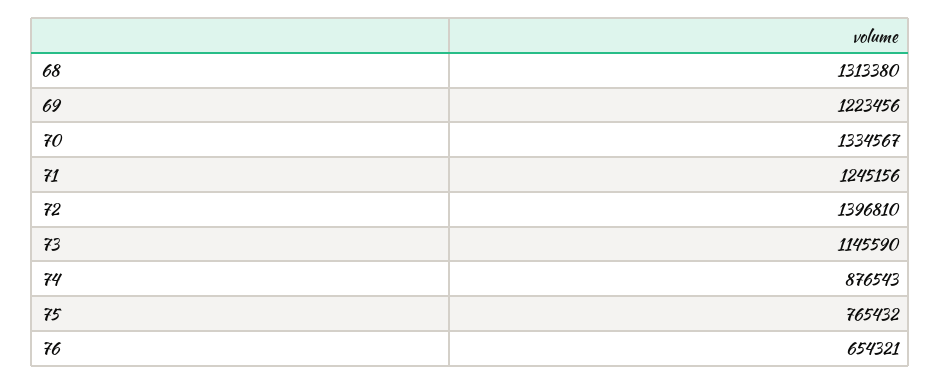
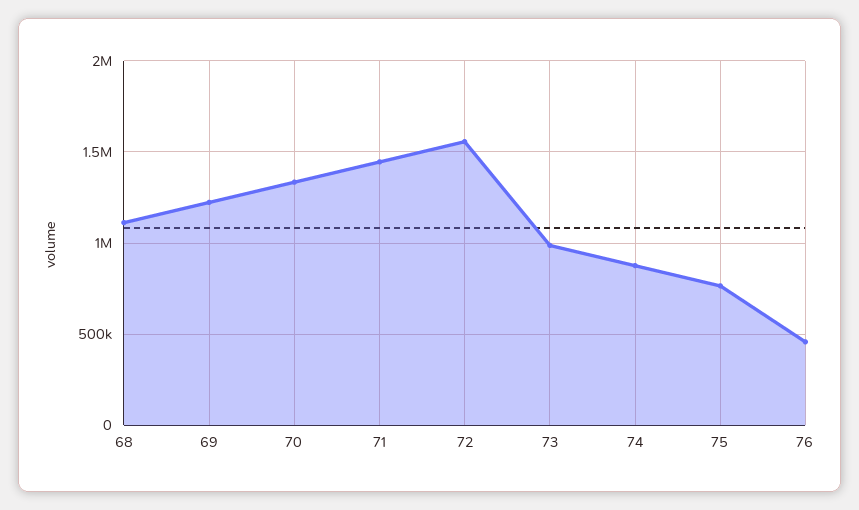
68: 1313380 -> 1100000
71: 1245156 -> 1450000
72: 1396810 -> 1550000
73: 1145590 -> 1000000
76: 654321 -> 450000

